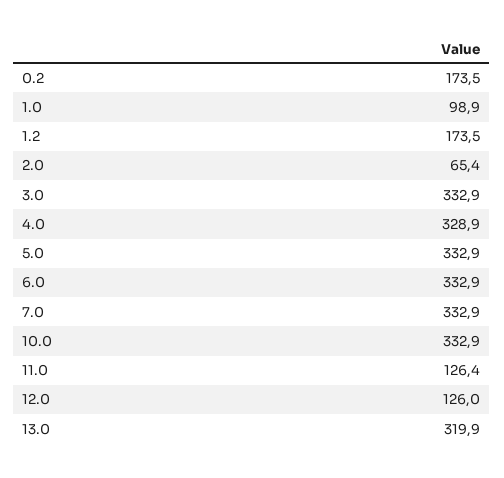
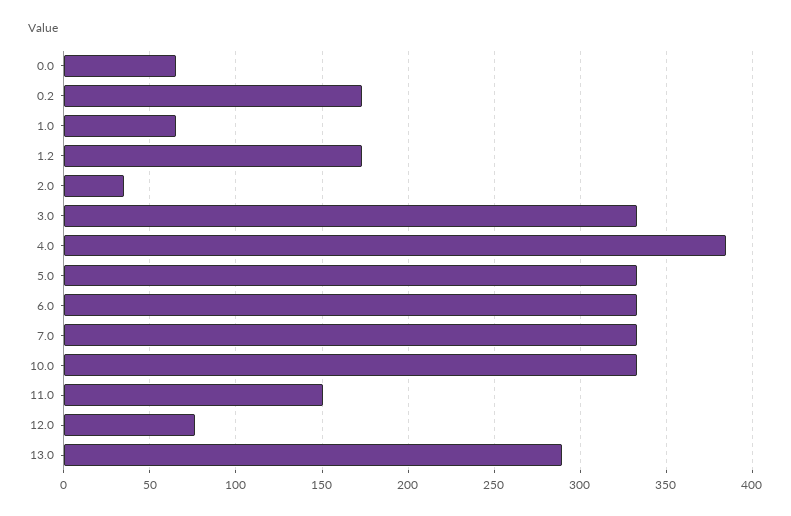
1.0: 98.9 -> 65
2.0: 65.4 -> 35
4.0: 328.9 -> 385
11.0: 126.4 -> 150
12.0: 126 -> 75
13.0: 319.9 -> 290
0.0: none -> 65

